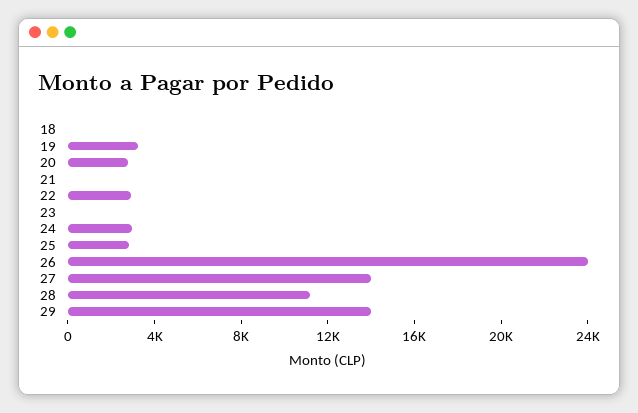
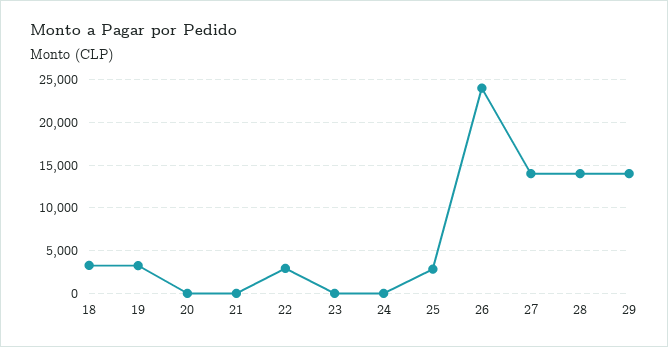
18: 0 -> 3000
20: 3000 -> 0
24: 3000 -> 0
28: 11000 -> 14000

